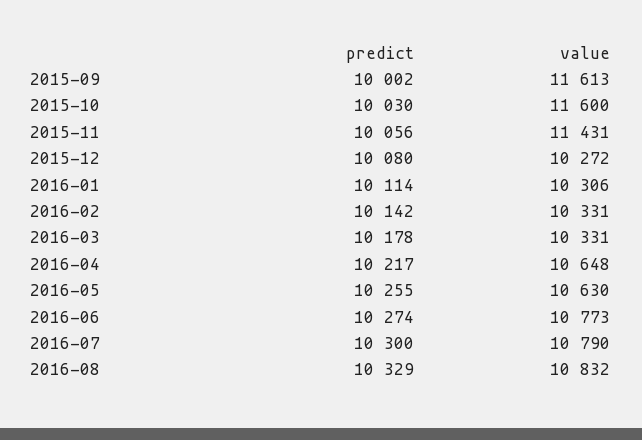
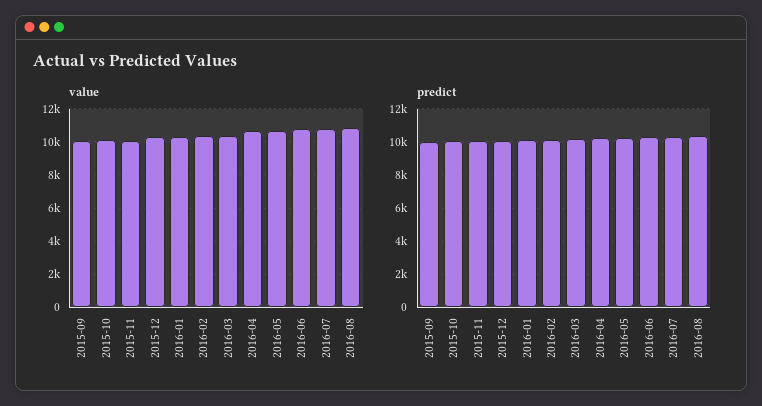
value, 2015-09: 11613 -> 10000
value, 2015-10: 11600 -> 10000
value, 2015-11: 11431 -> 10000

